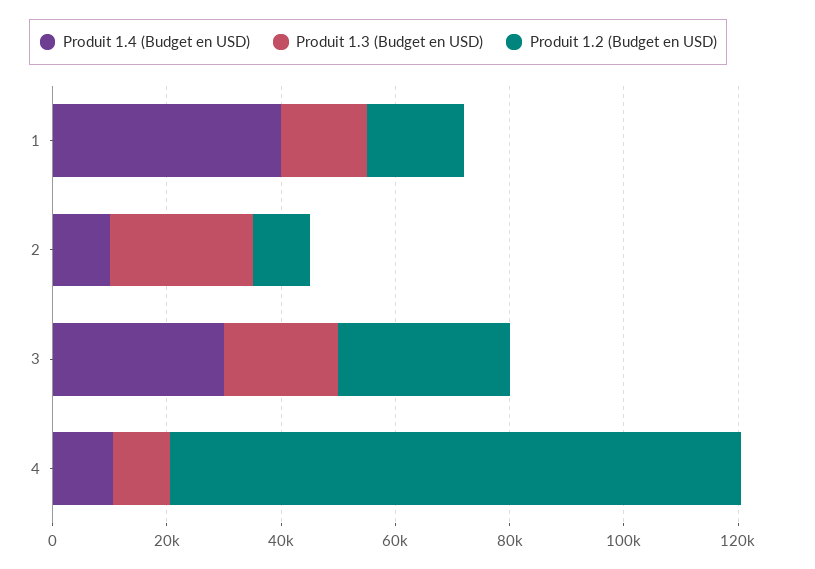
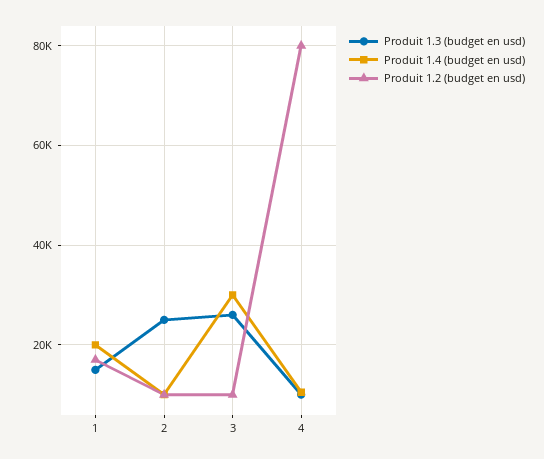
Produit 1.4 (Budget en USD), 1: 40000 -> 20000
Produit 1.3 (Budget en USD), 3: 20000 -> 26000
Produit 1.2 (Budget en USD), 3: 30000 -> 10000
Produit 1.2 (Budget en USD), 4: 100000 -> 80000

